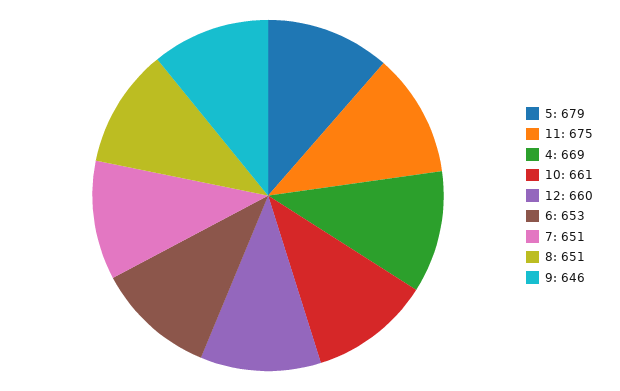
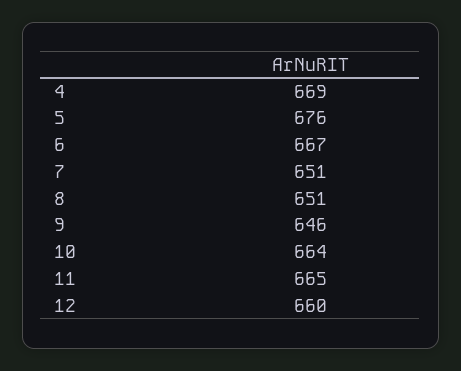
5: 679 -> 676
11: 675 -> 665
10: 661 -> 664
6: 653 -> 667

